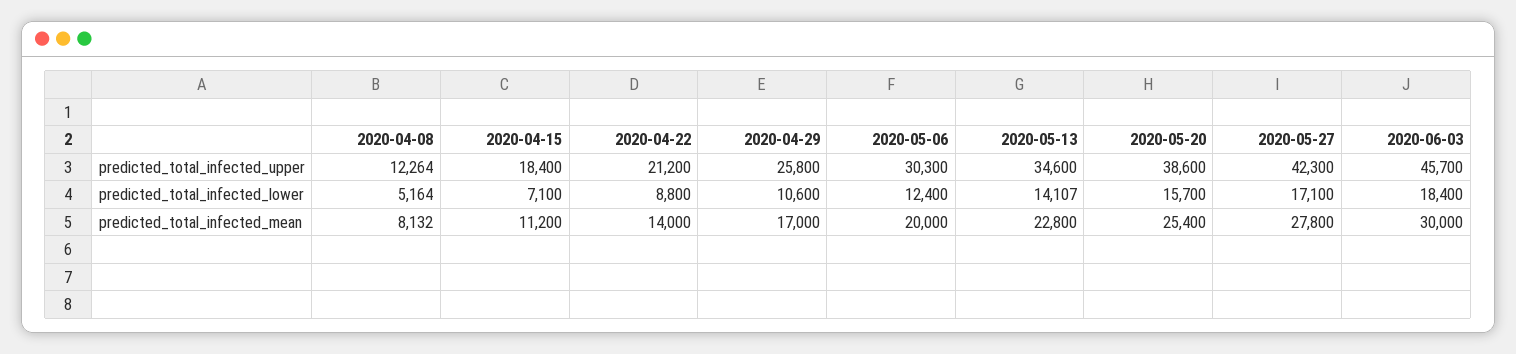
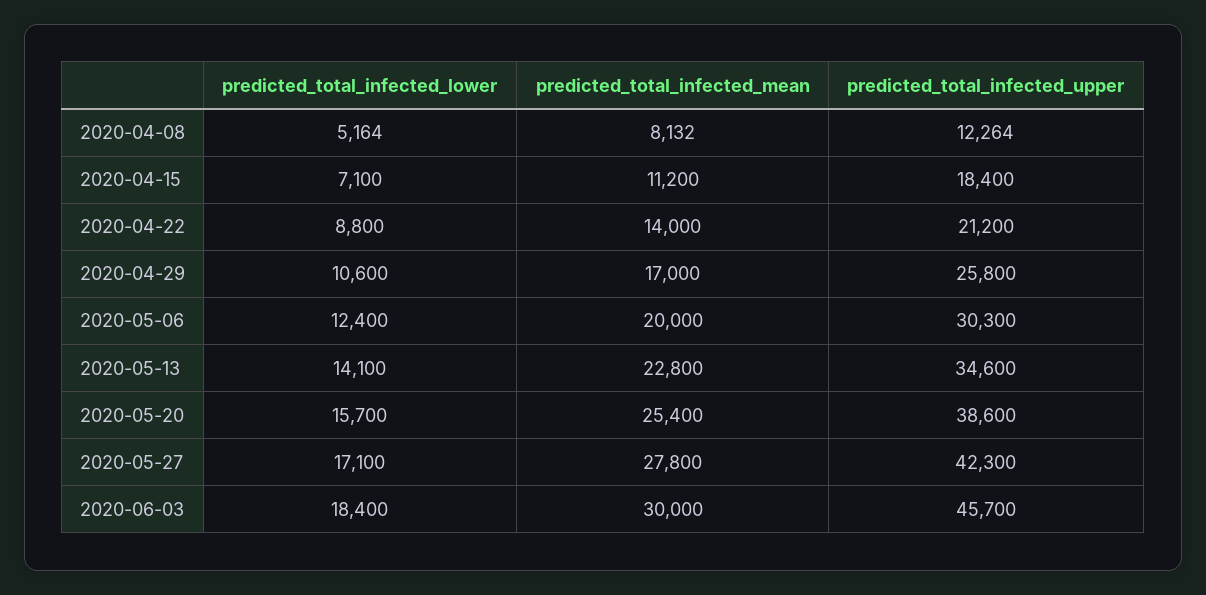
2020-05-13, predicted_total_infected_lower: 14107 -> 14100

